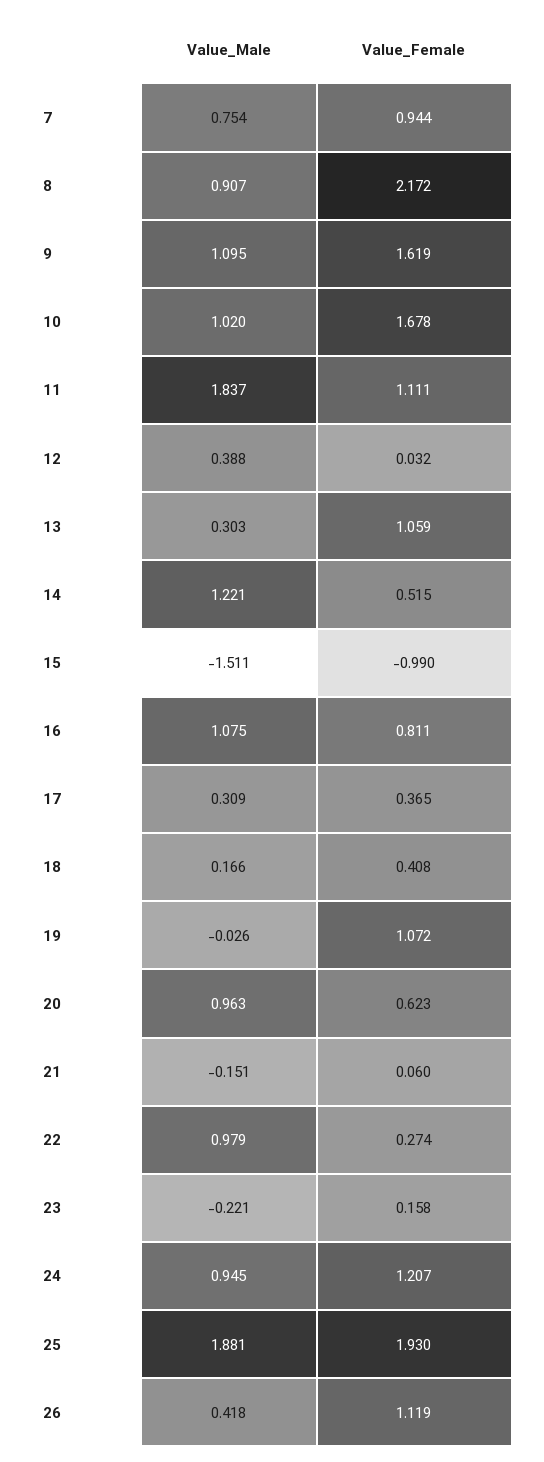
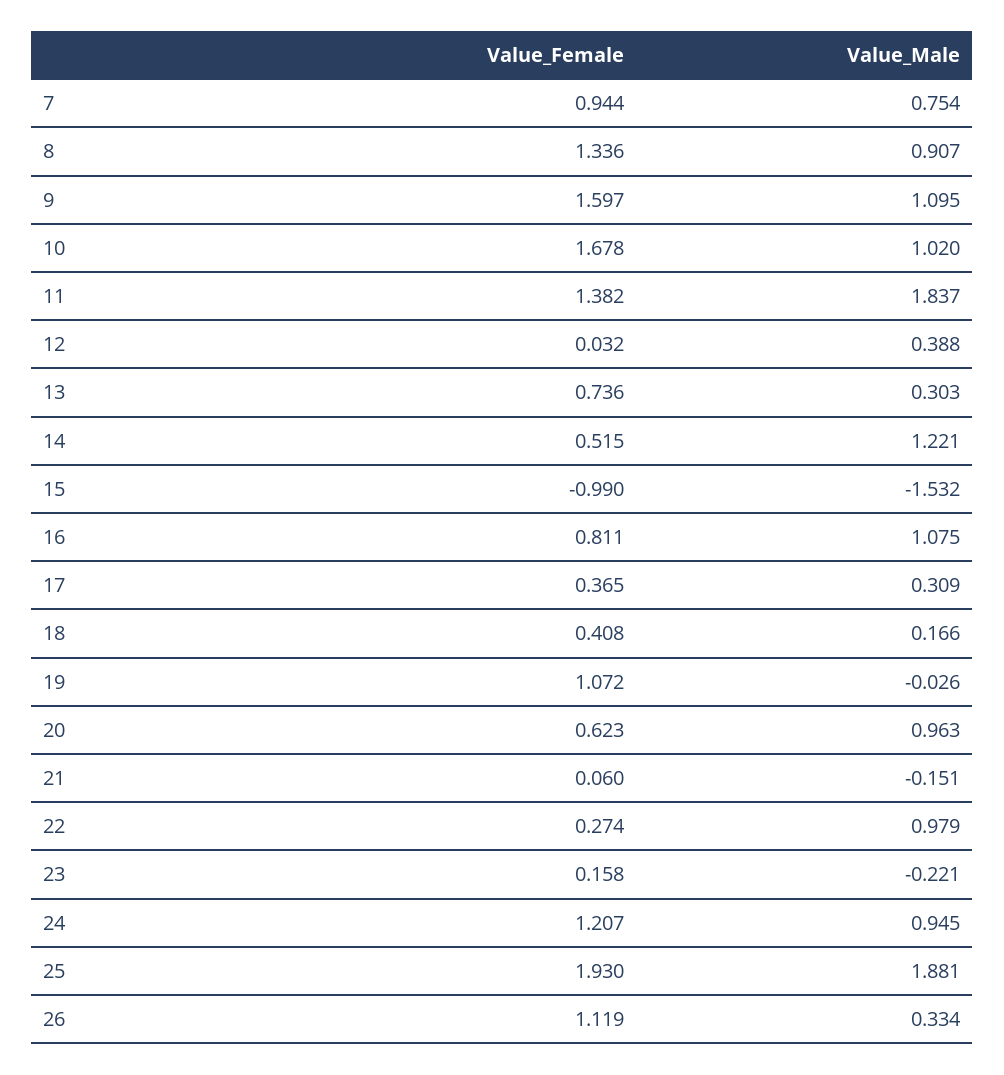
Value_Female, 8: 2.172 -> 1.336
Value_Female, 9: 1.619 -> 1.597
Value_Female, 11: 1.111 -> 1.382
Value_Female, 13: 1.059 -> 0.736
Value_Male, 15: -1.511 -> -1.532
Value_Male, 26: 0.418 -> 0.334

